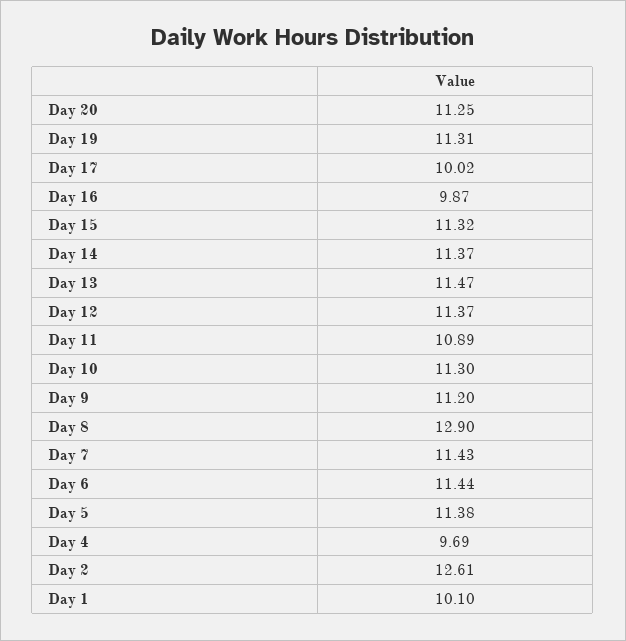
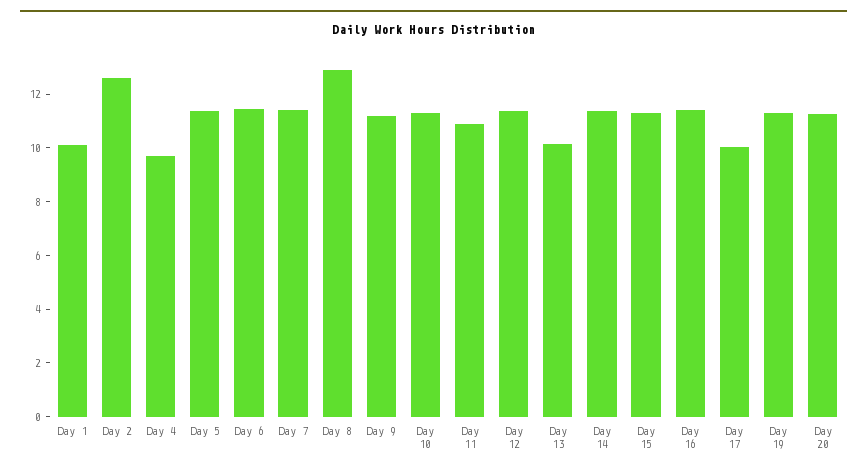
Day 16: 9.87 -> 11.5
Day 13: 11.47 -> 10

